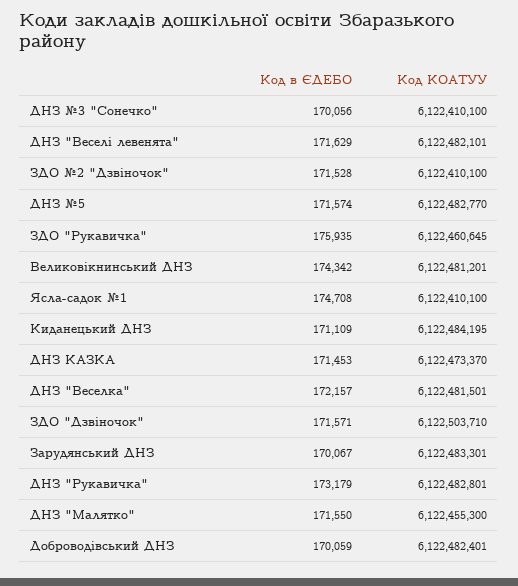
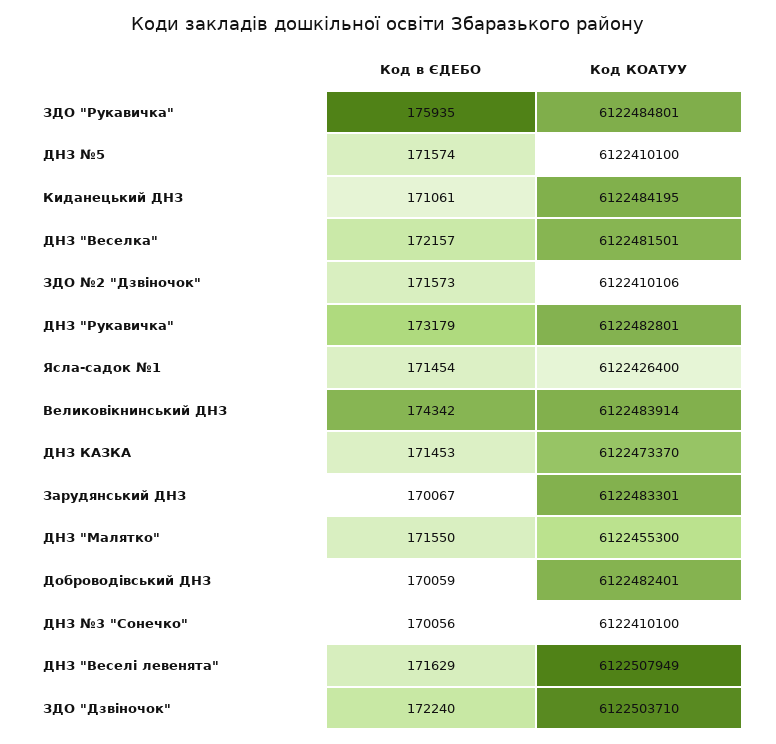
Код КОАТУУ, ДНЗ "Веселі левенята": 6122482101 -> 6122507949
Код в ЄДЕБО, ЗДО №2 "Дзвіночок": 171528 -> 171573
Код КОАТУУ, ЗДО №2 "Дзвіночок": 6122410100 -> 6122410106
Код КОАТУУ, ДНЗ №5: 6122482770 -> 6122410100
Код КОАТУУ, ЗДО "Рукавичка": 6122460645 -> 6122484801
Код КОАТУУ, Великовікнинський ДНЗ: 6122481201 -> 6122483914
Код в ЄДЕБО, Ясла-садок №1: 174708 -> 171454
Код КОАТУУ, Ясла-садок №1: 6122410100 -> 6122426400
Код в ЄДЕБО, Киданецький ДНЗ: 171109 -> 171061
Код в ЄДЕБО, ЗДО "Дзвіночок": 171571 -> 172240

